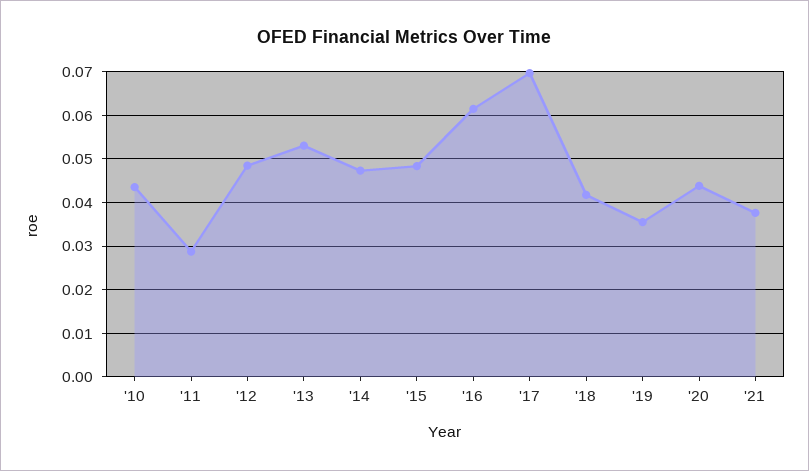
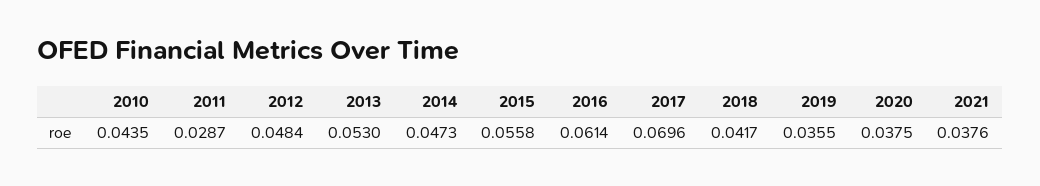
'15: 0.048 -> 0.0558
'20: 0.044 -> 0.0375

